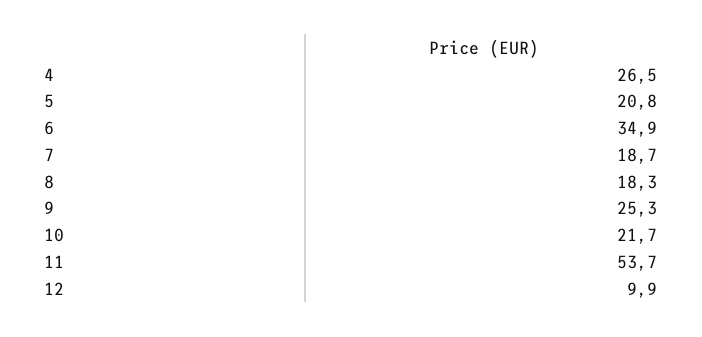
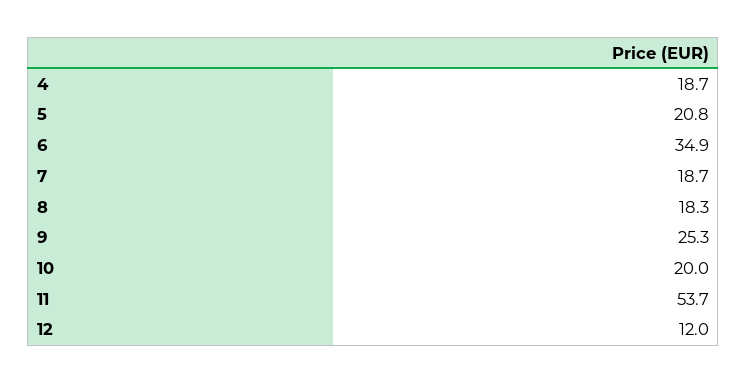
4: 26.5 -> 18.7
10: 21.7 -> 20
12: 9.9 -> 12

